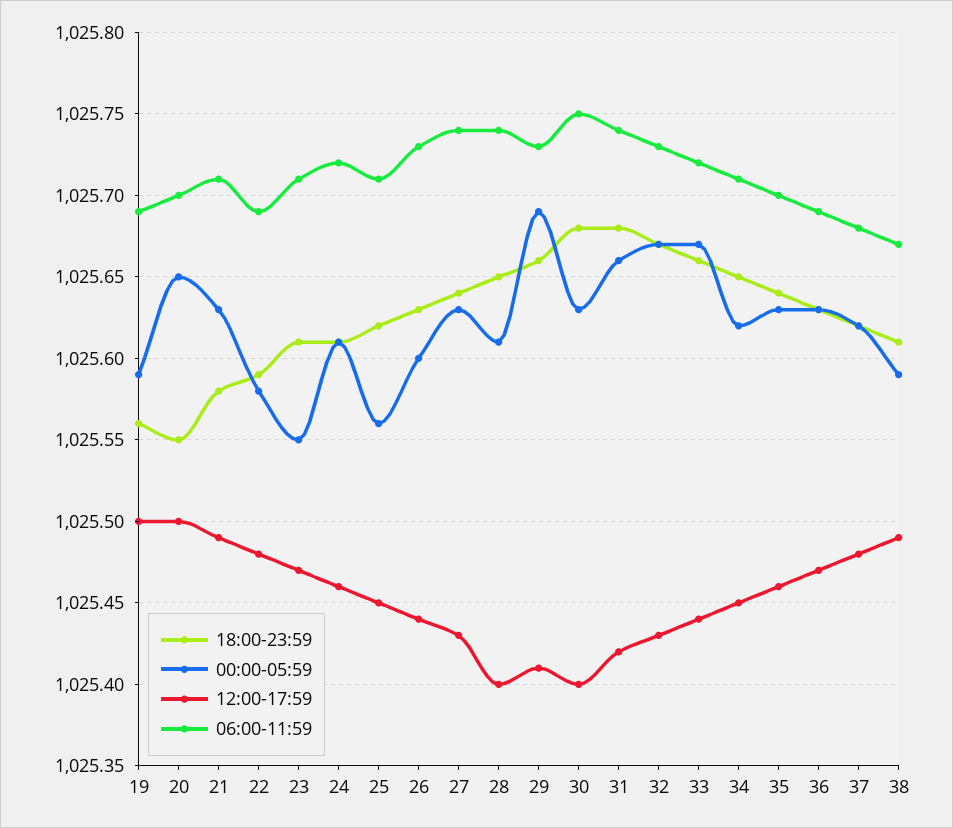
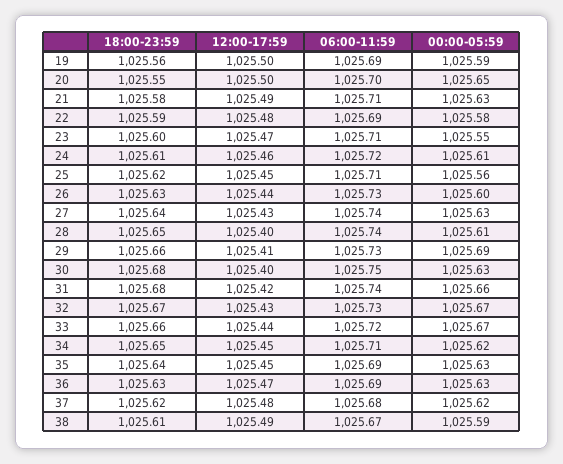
18:00-23:59, 23: 1025.61 -> 1025.6
12:00-17:59, 35: 1025.46 -> 1025.45
06:00-11:59, 35: 1025.7 -> 1025.69

